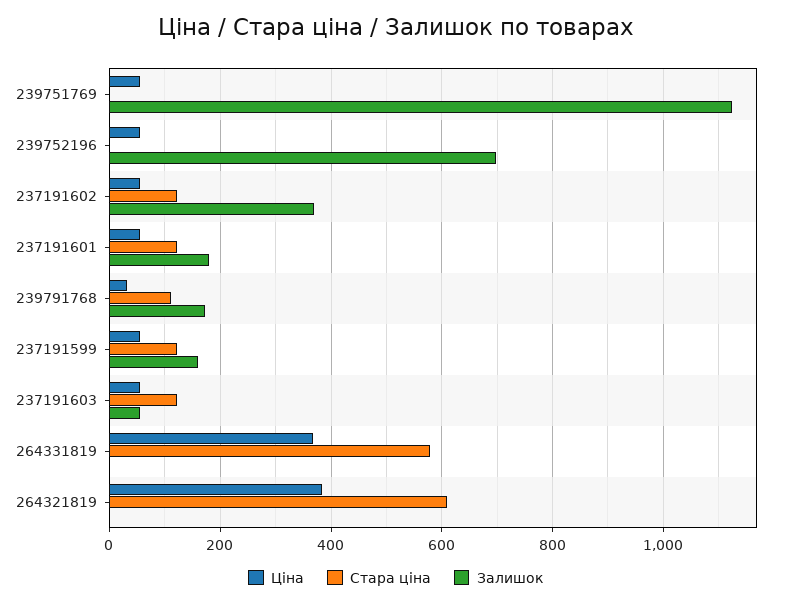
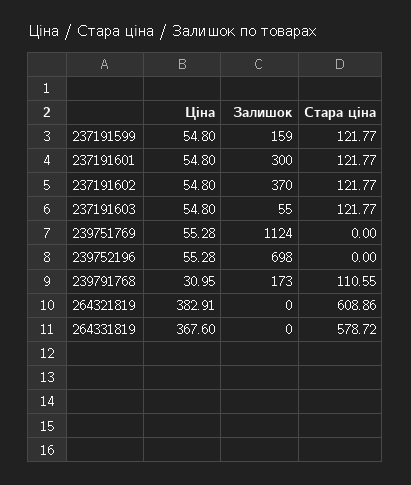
Залишок, 237191601: 180 -> 300

